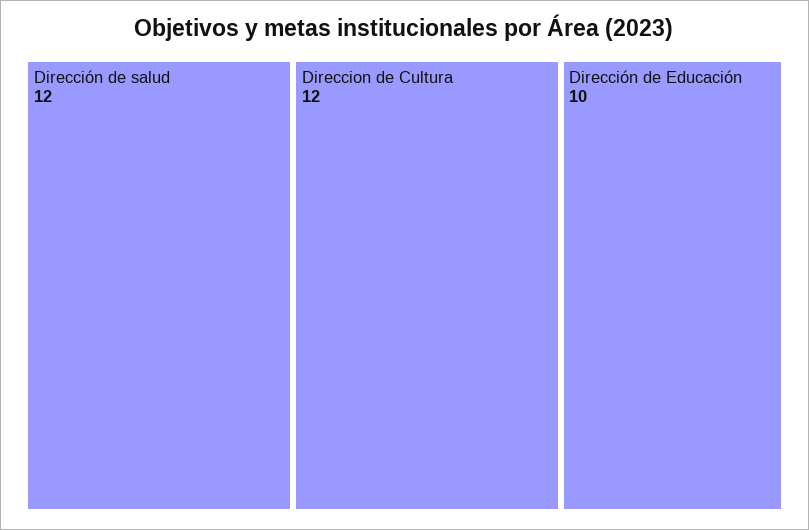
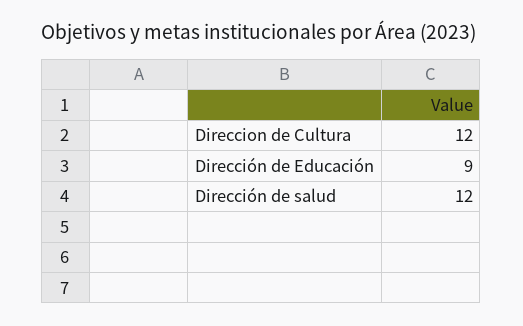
Dirección de Educación: 10 -> 9

